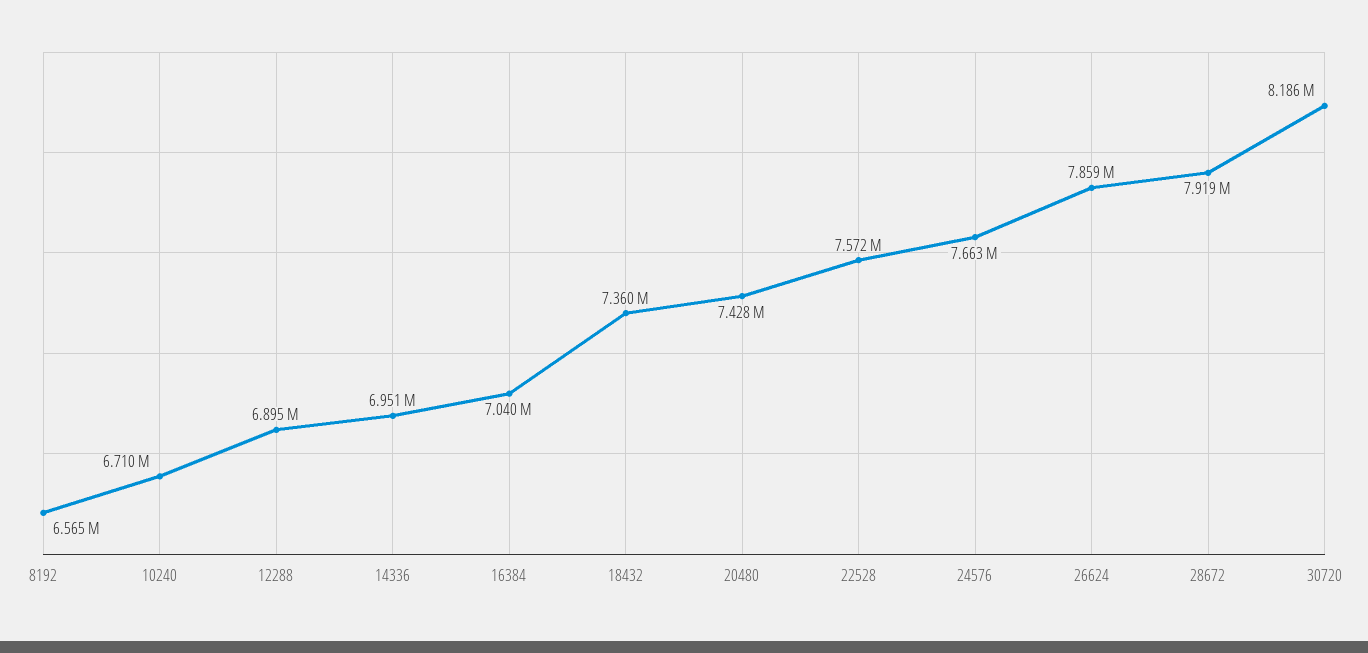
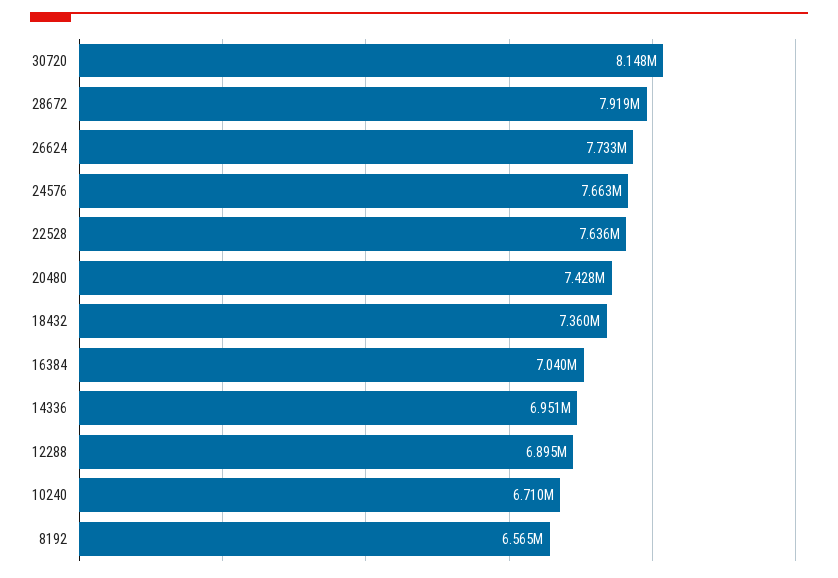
22528: 7572000 -> 7636000
26624: 7859000 -> 7733000
30720: 8186000 -> 8148000

